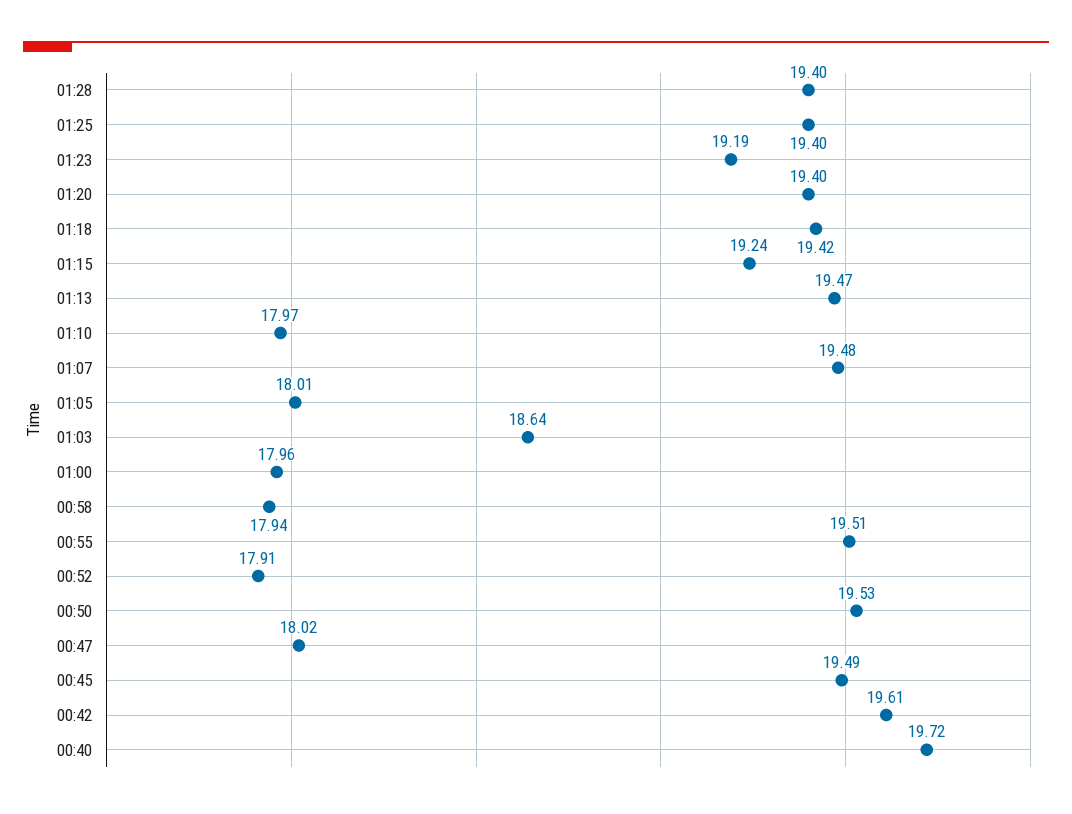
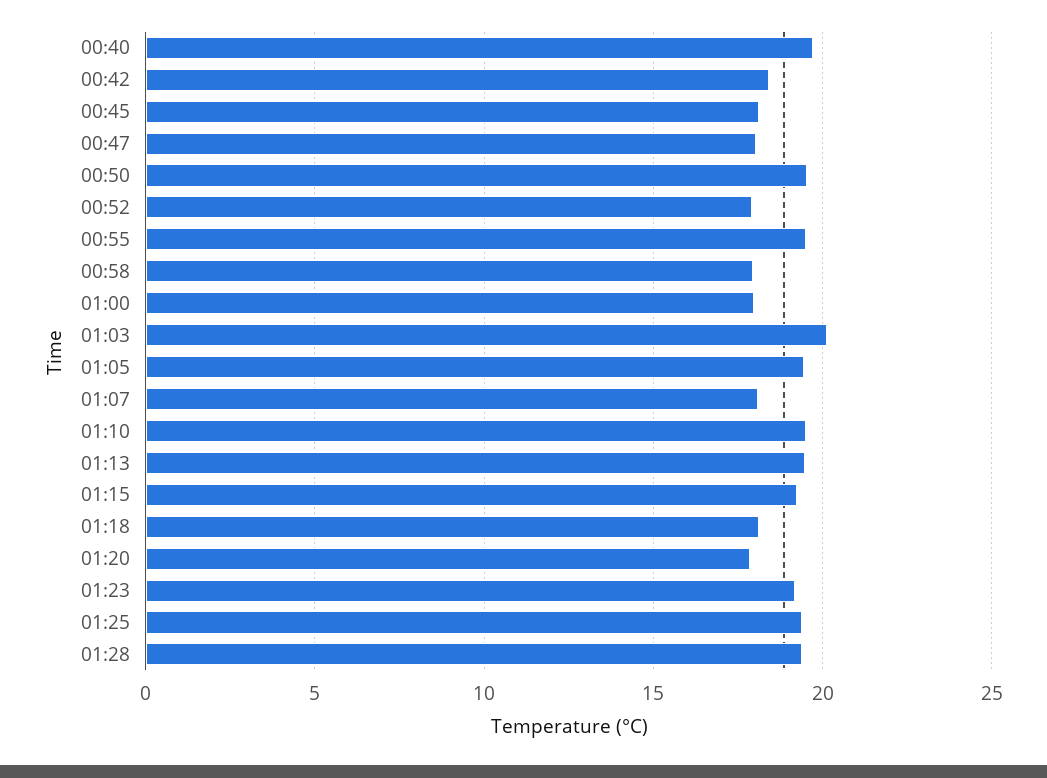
01:20: 19.4 -> 18
01:18: 19.42 -> 18
01:10: 17.97 -> 19.5
01:07: 19.48 -> 18
01:05: 18.01 -> 19.5
01:03: 18.64 -> 20
00:45: 19.49 -> 18
00:42: 19.61 -> 18.5

